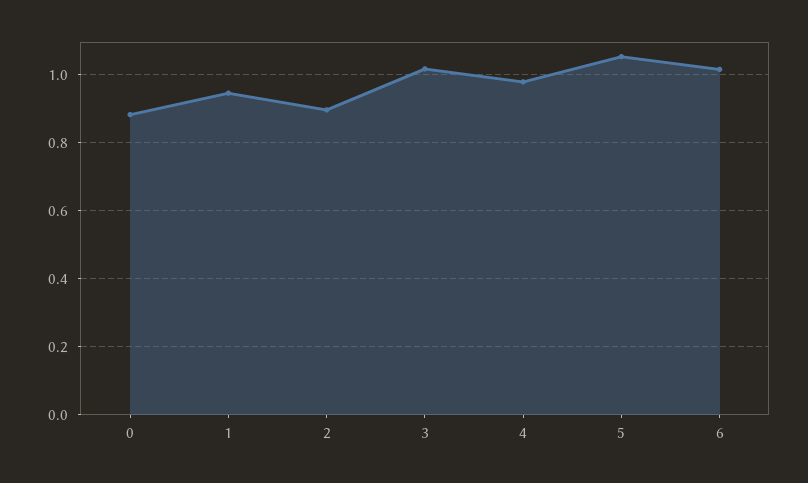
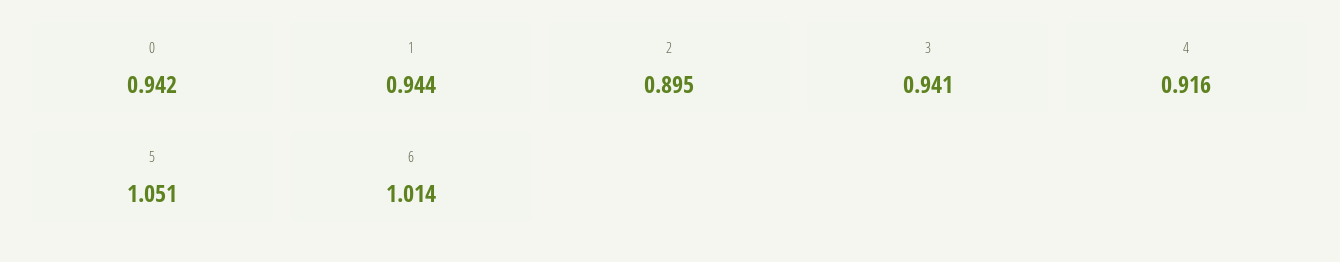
0: 0.88 -> 0.942
3: 1.02 -> 0.941
4: 0.98 -> 0.916

